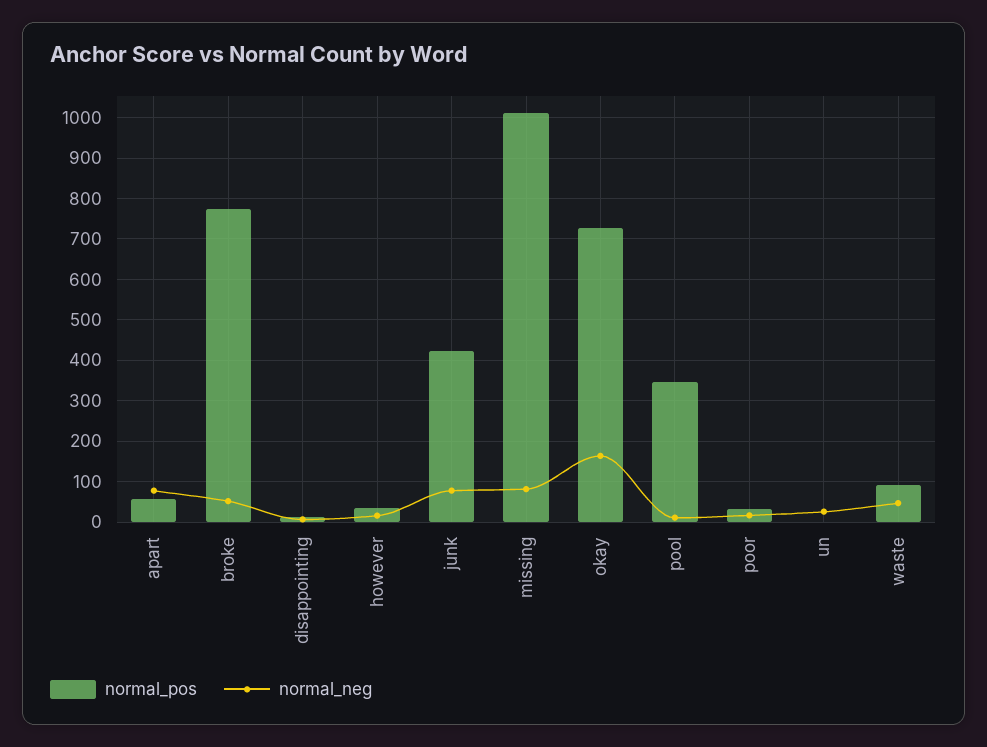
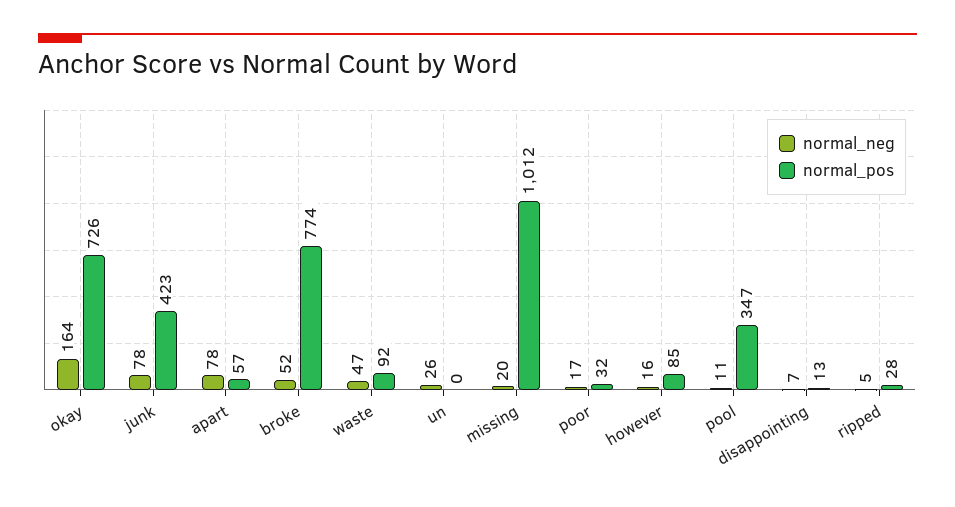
normal_pos, however: 40 -> 85
normal_neg, missing: 80 -> 20
normal_neg, ripped: none -> 5
normal_pos, ripped: none -> 28

